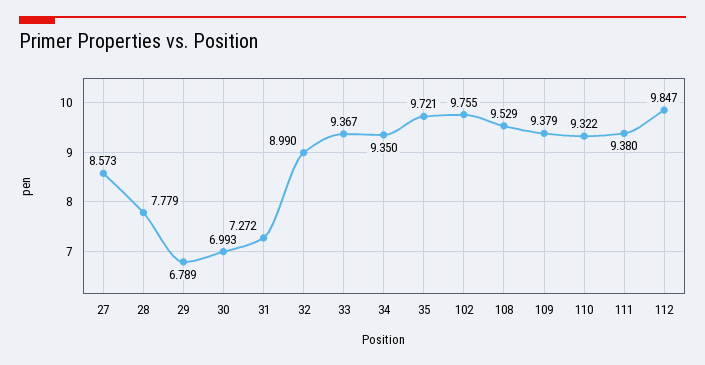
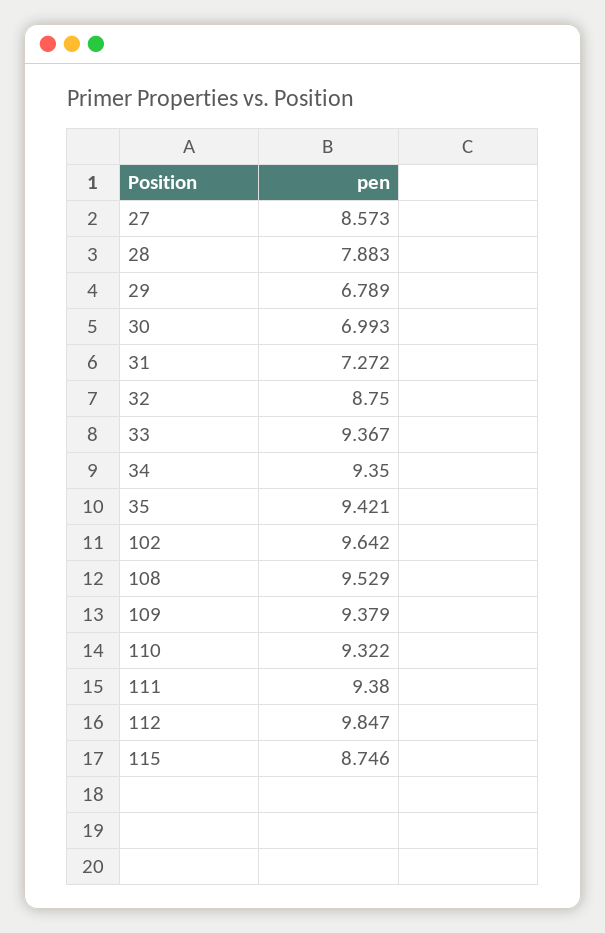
28: 7.779 -> 7.883
32: 8.99 -> 8.75
35: 9.721 -> 9.421
102: 9.755 -> 9.642
115: none -> 8.746

